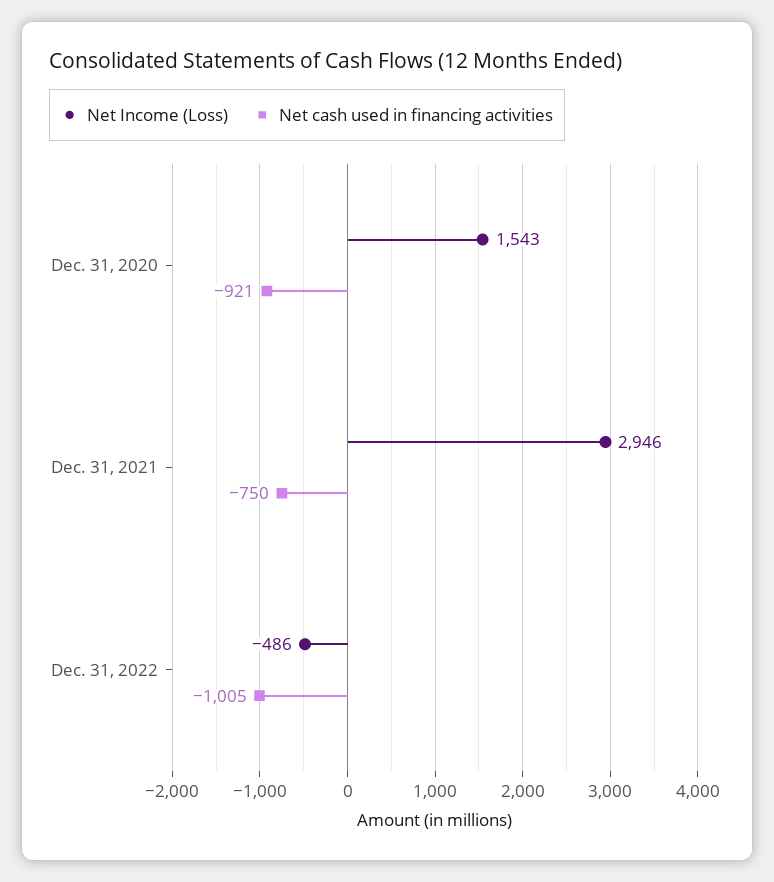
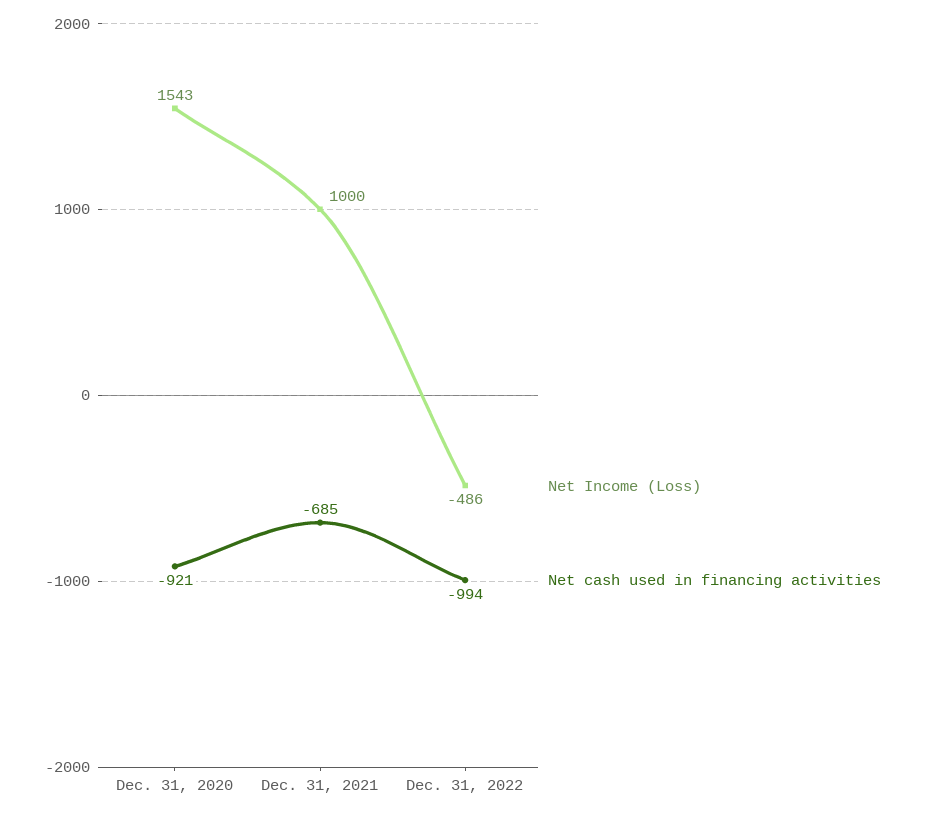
Net Income (Loss), Dec. 31, 2021: 2946 -> 1000
Net cash used in financing activities, Dec. 31, 2021: -750 -> -685
Net cash used in financing activities, Dec. 31, 2022: -1005 -> -994

